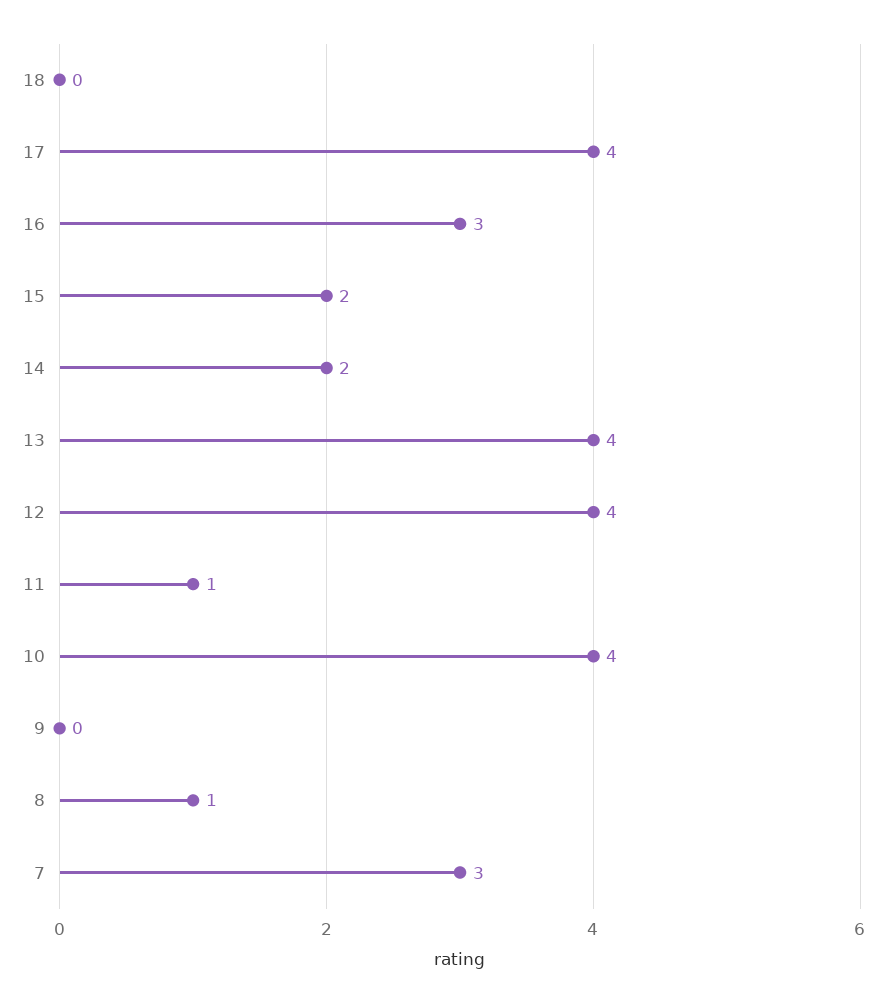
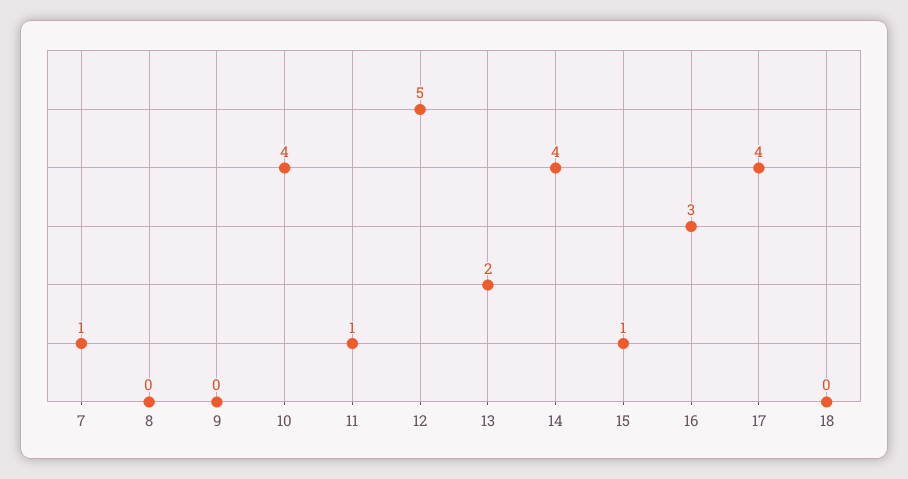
15: 2 -> 1
14: 2 -> 4
13: 4 -> 2
12: 4 -> 5
8: 1 -> 0
7: 3 -> 1

